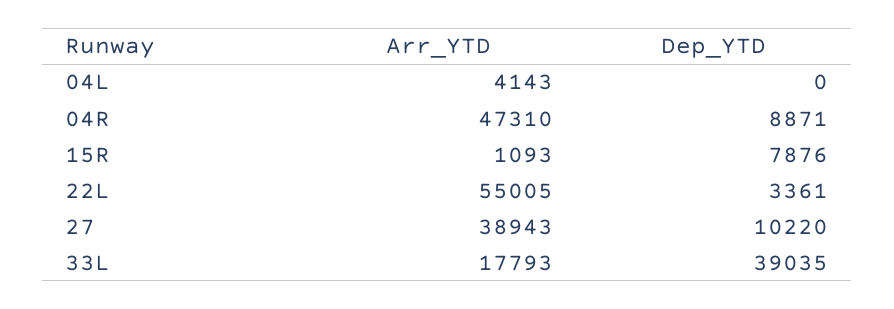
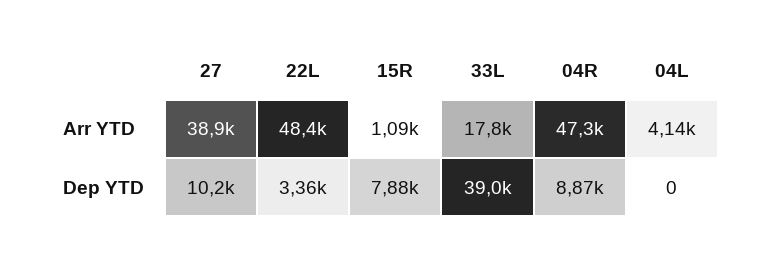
Arr_YTD, 22L: 55005 -> 48400

